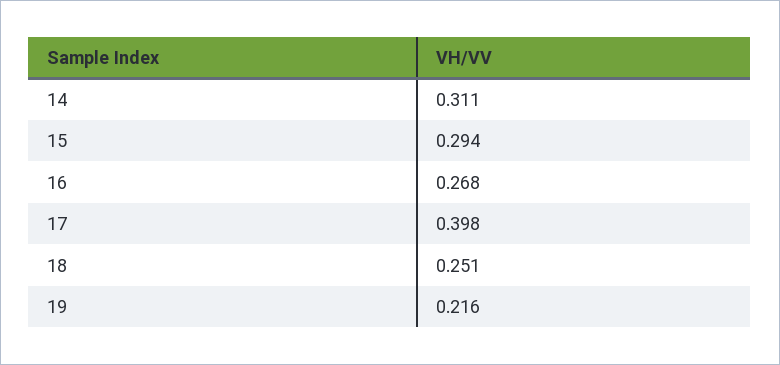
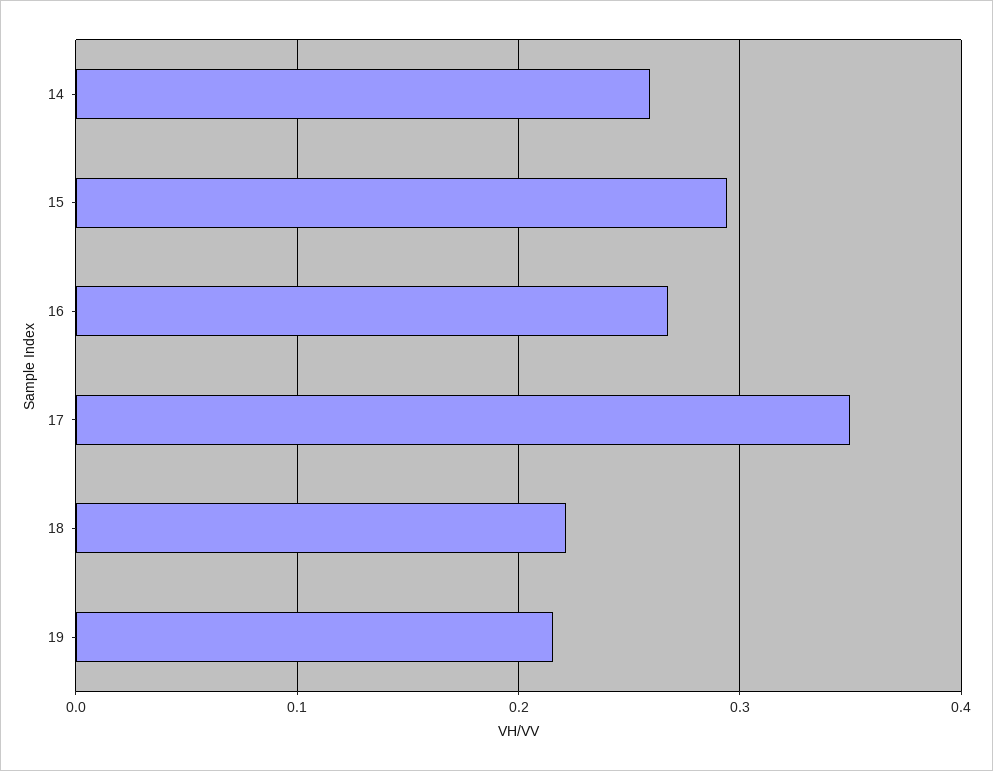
14: 0.311 -> 0.26
17: 0.398 -> 0.35
18: 0.251 -> 0.22

